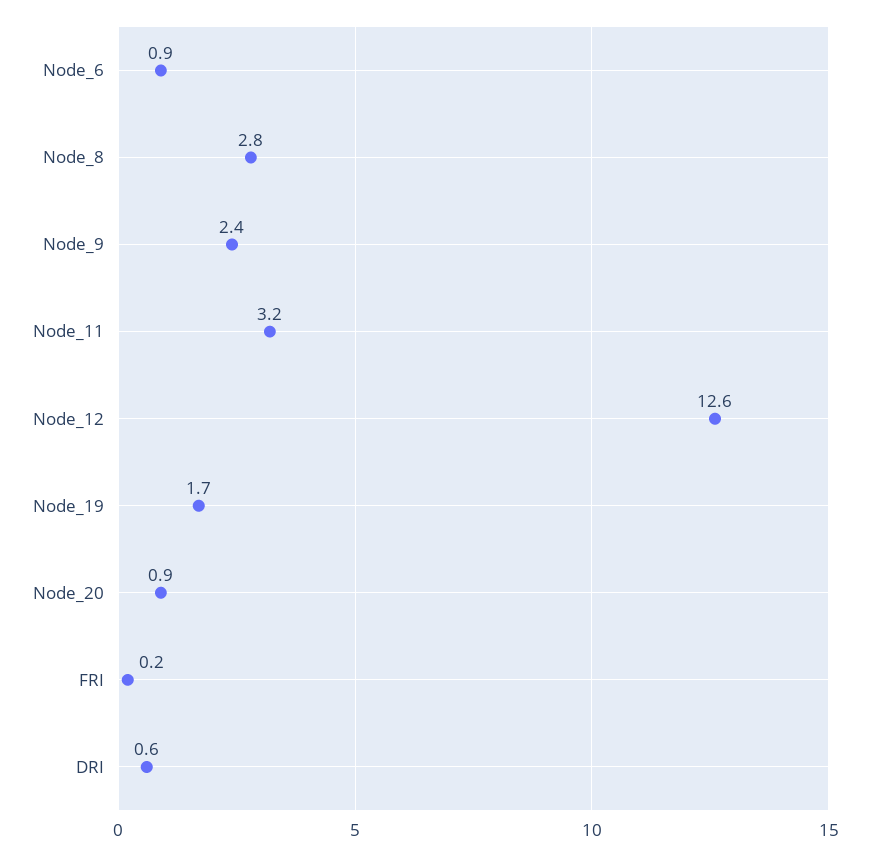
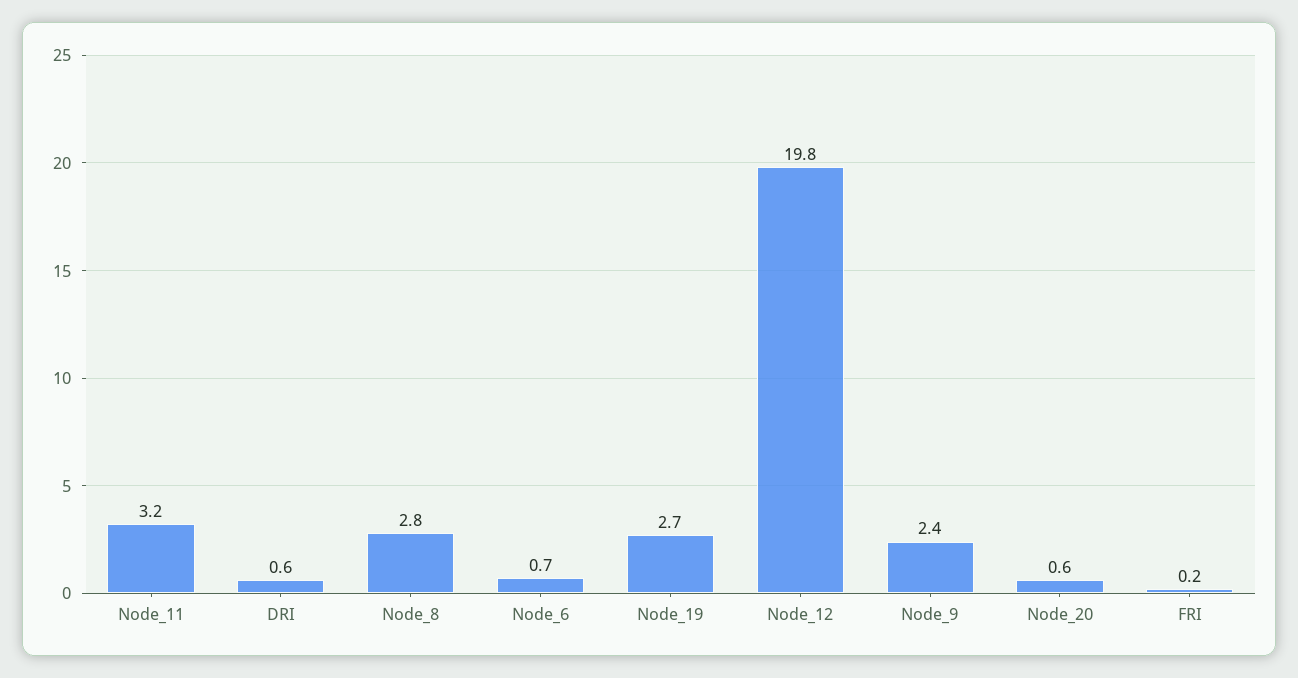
Node_6: 0.9 -> 0.7
Node_12: 12.6 -> 19.8
Node_19: 1.7 -> 2.7
Node_20: 0.9 -> 0.6

